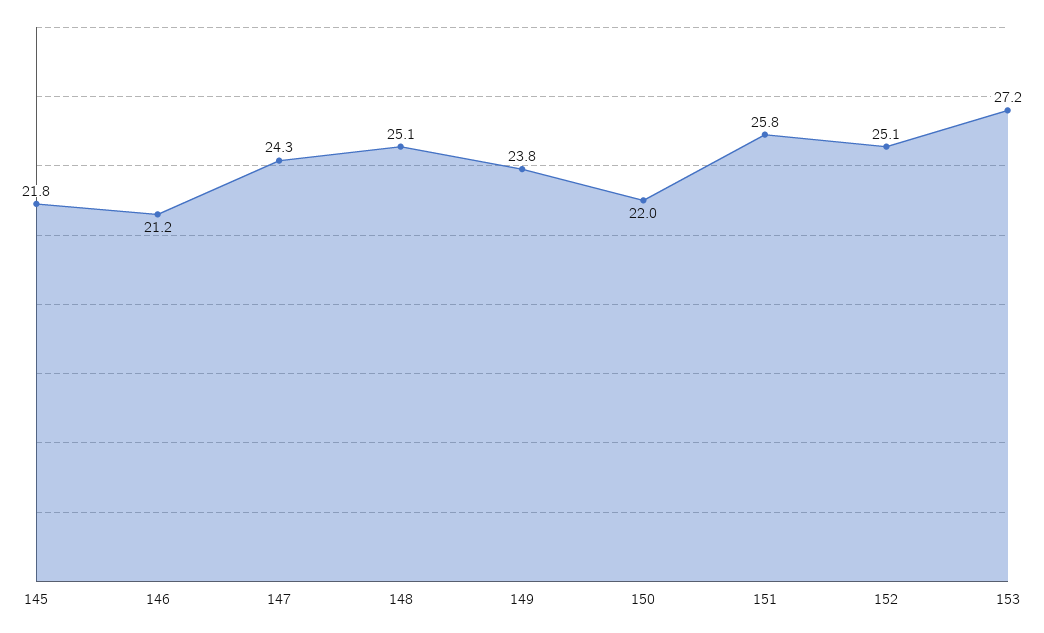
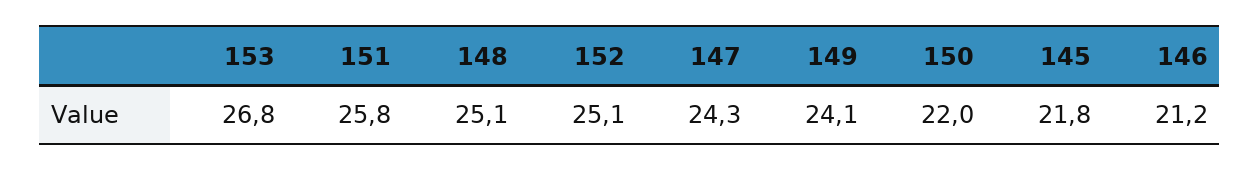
149: 23.8 -> 24.1
153: 27.2 -> 26.8

